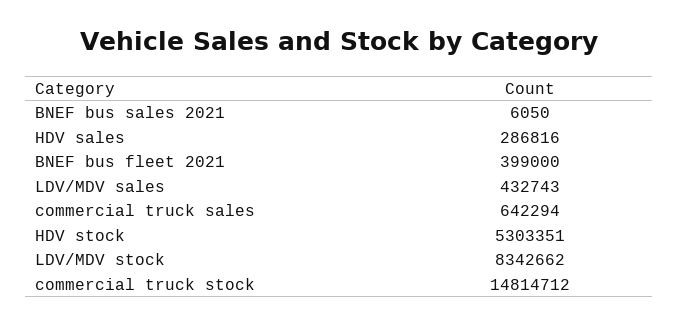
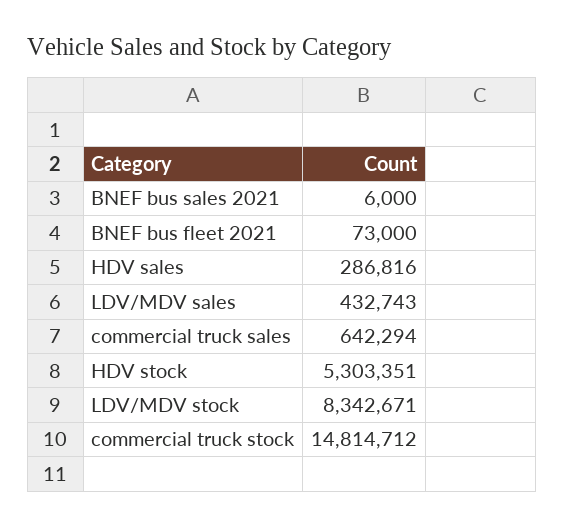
BNEF bus sales 2021: 6050 -> 6000
BNEF bus fleet 2021: 399000 -> 73000
LDV/MDV stock: 8342662 -> 8342671

